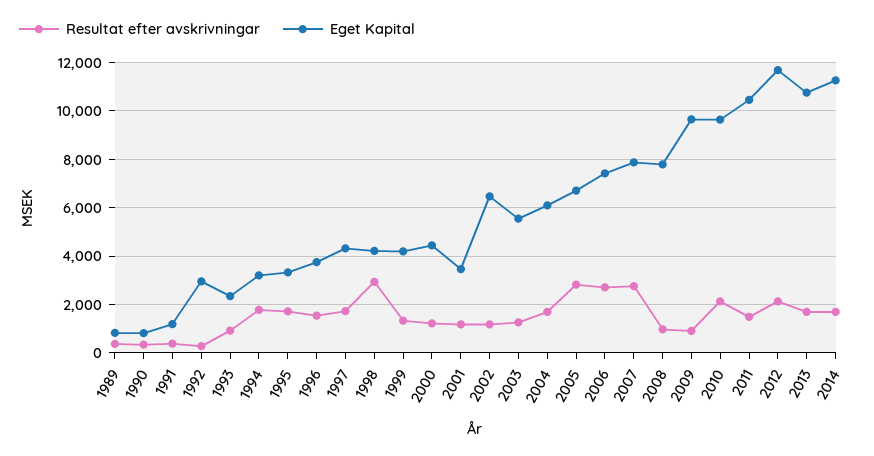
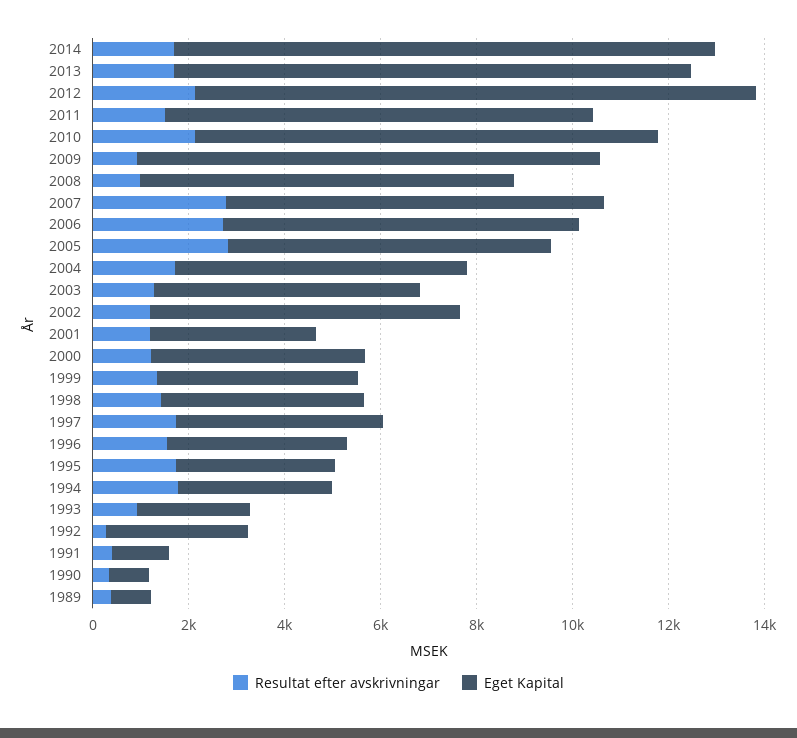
Resultat efter avskrivningar, 1998: 3000 -> 1500
Eget Kapital, 2011: 10500 -> 9000

